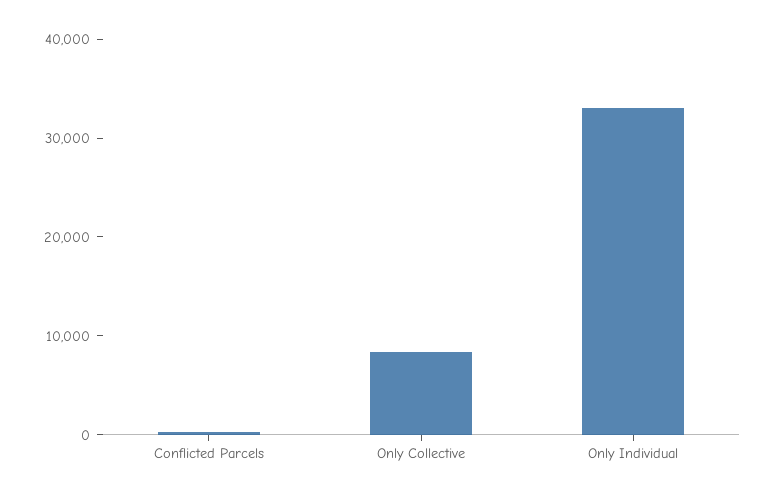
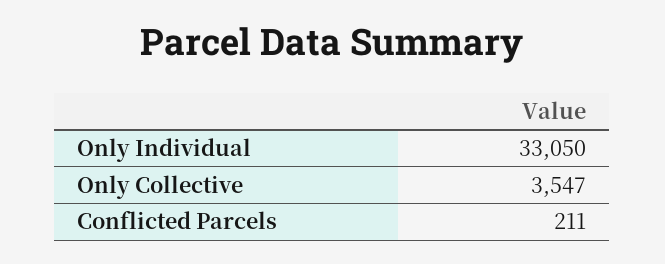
Only Collective: 8000 -> 3547

